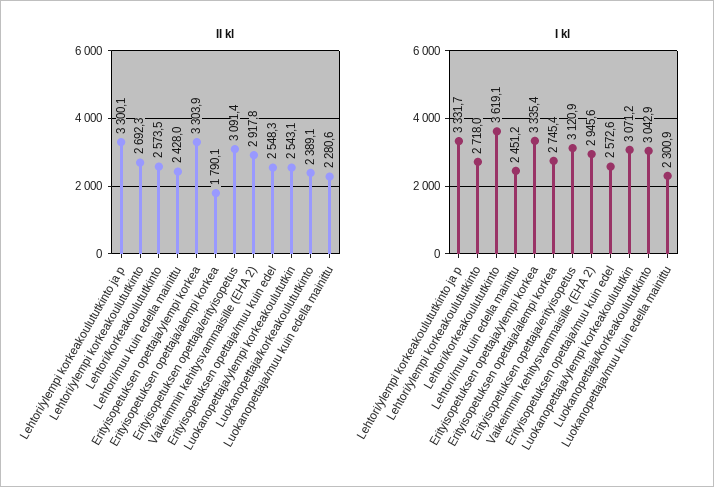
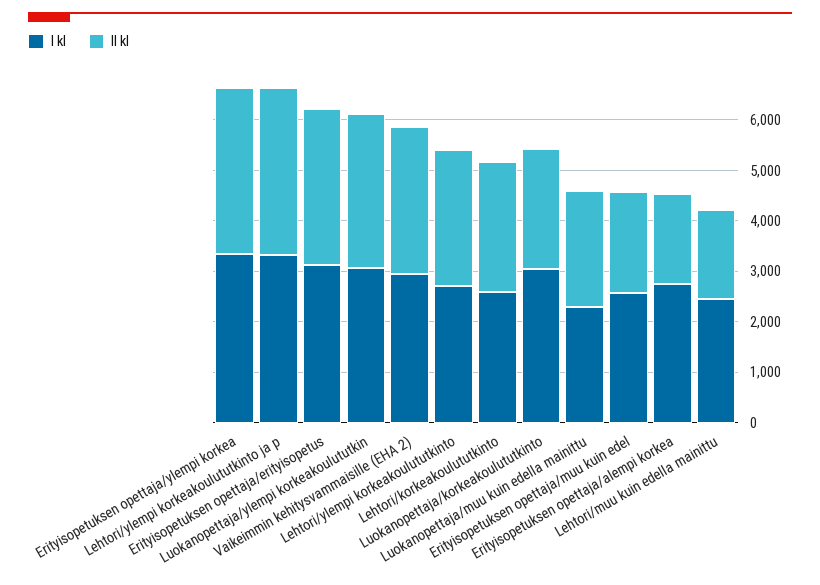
II kl, Lehtori/muu kuin edella mainittu: 2428 -> 1800
II kl, Erityisopetuksen opettaja/muu kuin edel: 2548.3 -> 2000
II kl, Luokanopettaja/ylempi korkeakoulututkin: 2543.1 -> 3000
I kl, Lehtori/korkeakoulututkinto: 3619.1 -> 2600

